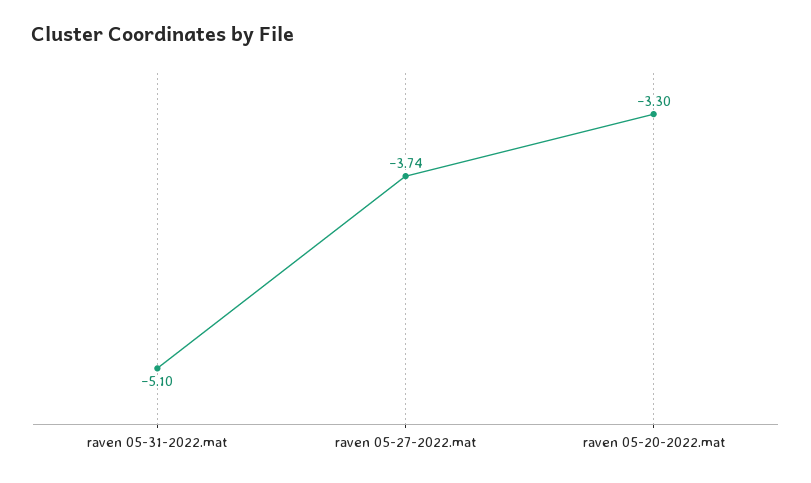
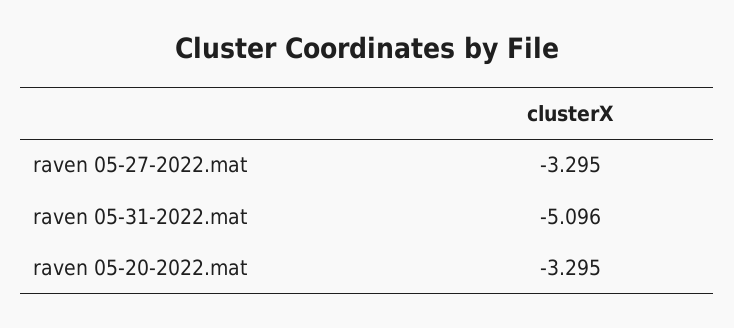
raven 05-27-2022.mat: -3.74 -> -3.295

